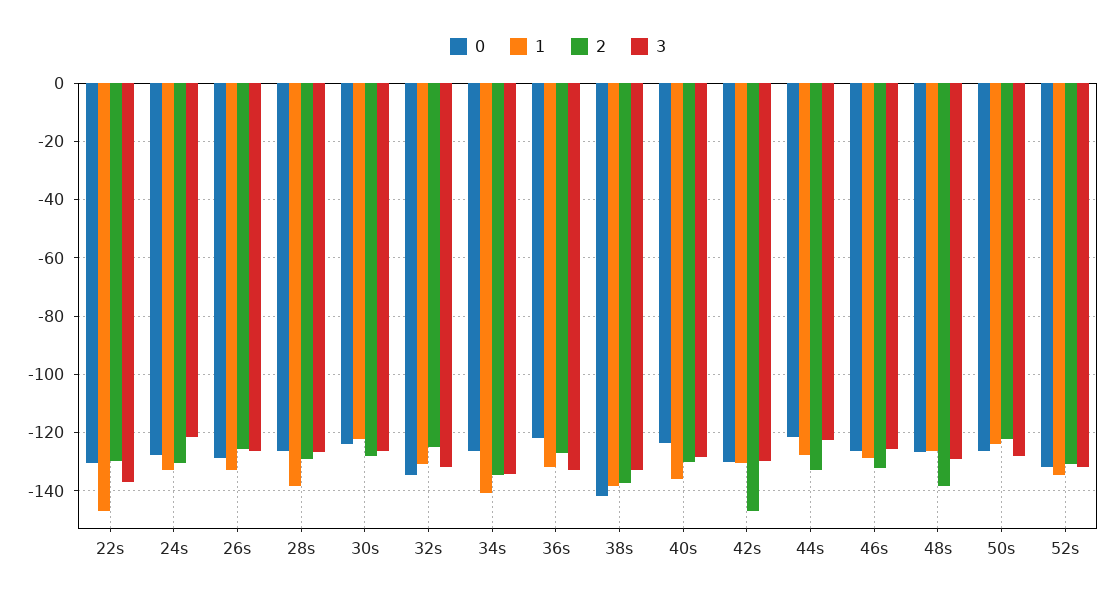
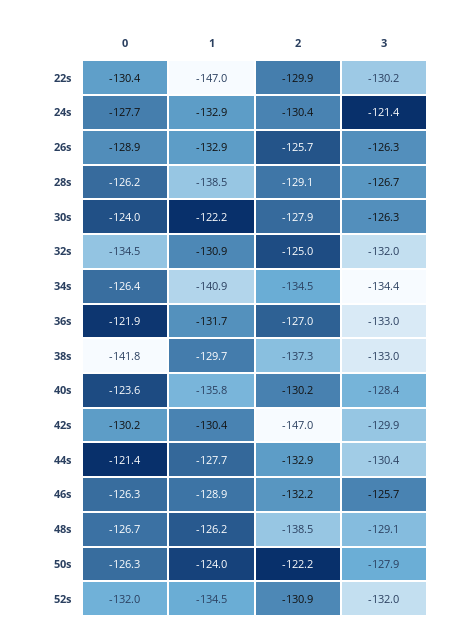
3, 22s: -137.5 -> -130.2
1, 38s: -137.5 -> -129.7
3, 44s: -122.5 -> -130.4

